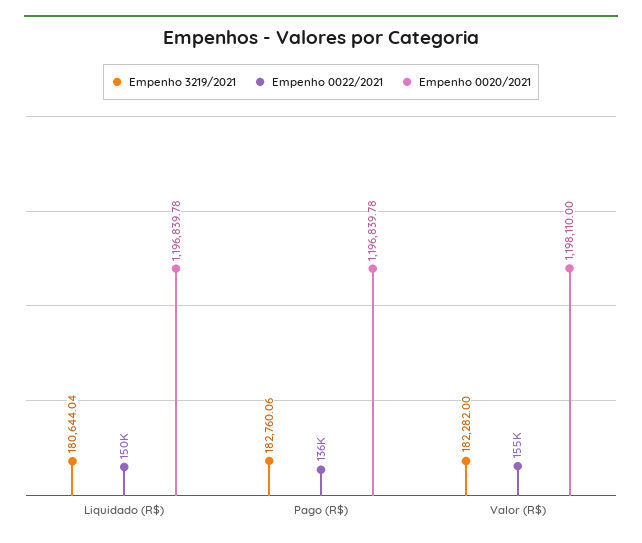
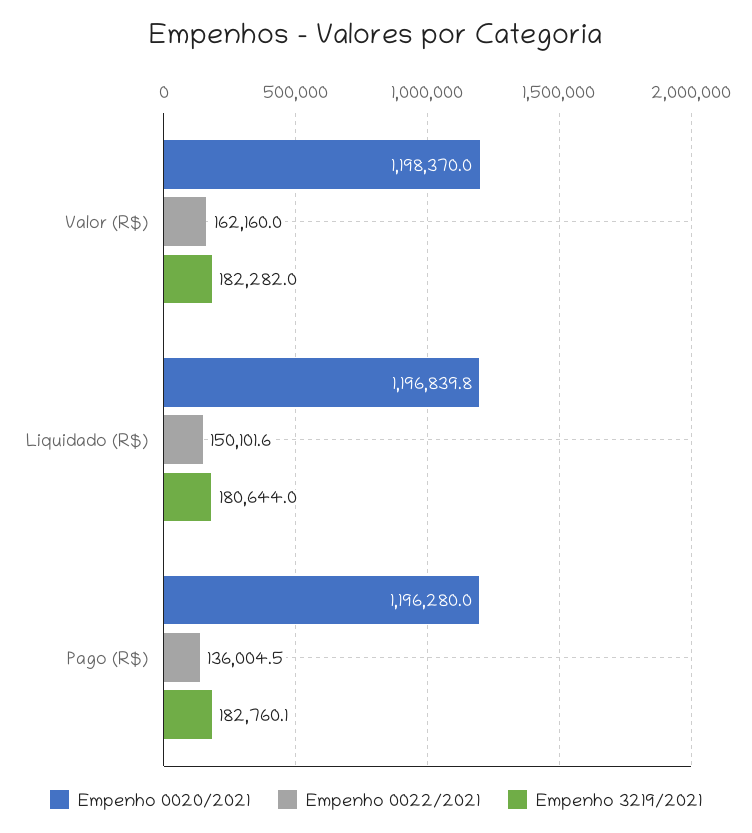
Empenho 0020/2021, Pago (R$): 1196839.78 -> 1196280
Empenho 0022/2021, Valor (R$): 155000 -> 162160
Empenho 0020/2021, Valor (R$): 1198110 -> 1198370

